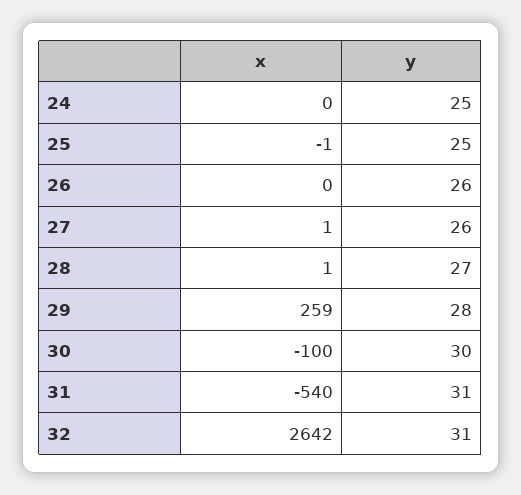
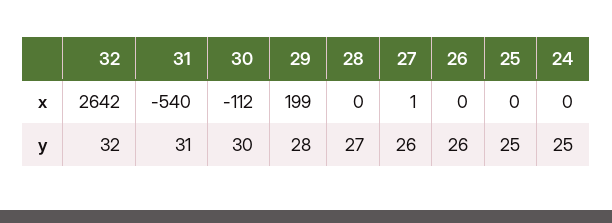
x, 25: -1 -> 0
x, 28: 1 -> 0
x, 29: 259 -> 199
x, 30: -100 -> -112
y, 32: 31 -> 32

